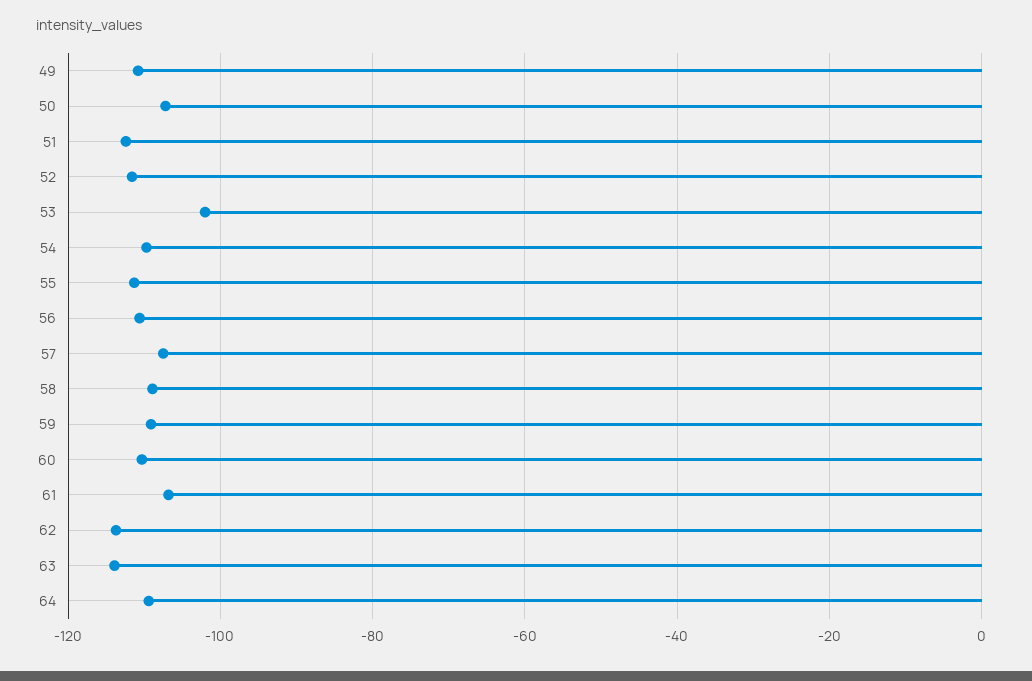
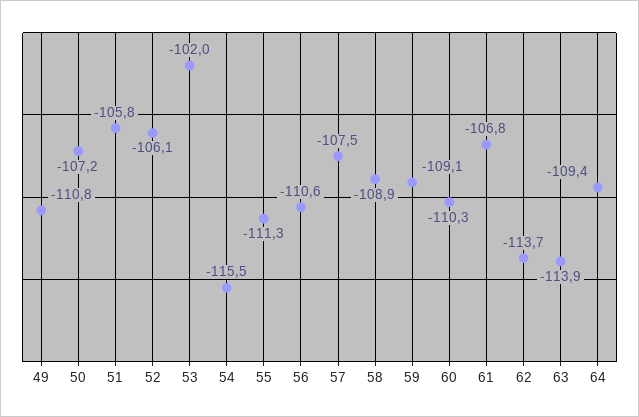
51: -112 -> -105.8
52: -112 -> -106.1
54: -110 -> -115.5

